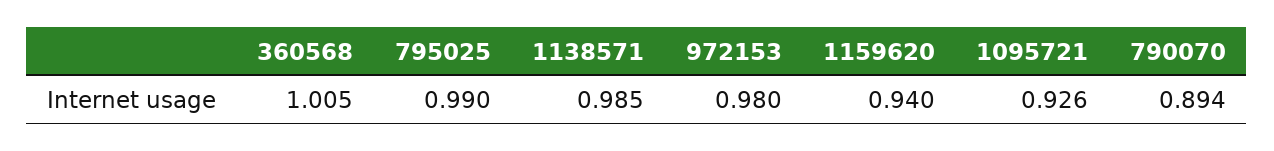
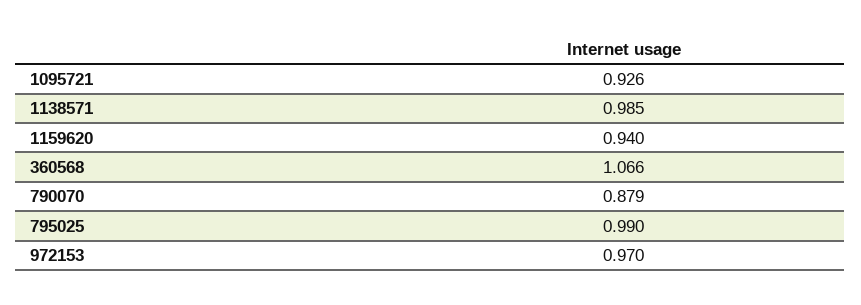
360568: 1.005 -> 1.066
972153: 0.98 -> 0.97
790070: 0.894 -> 0.879

